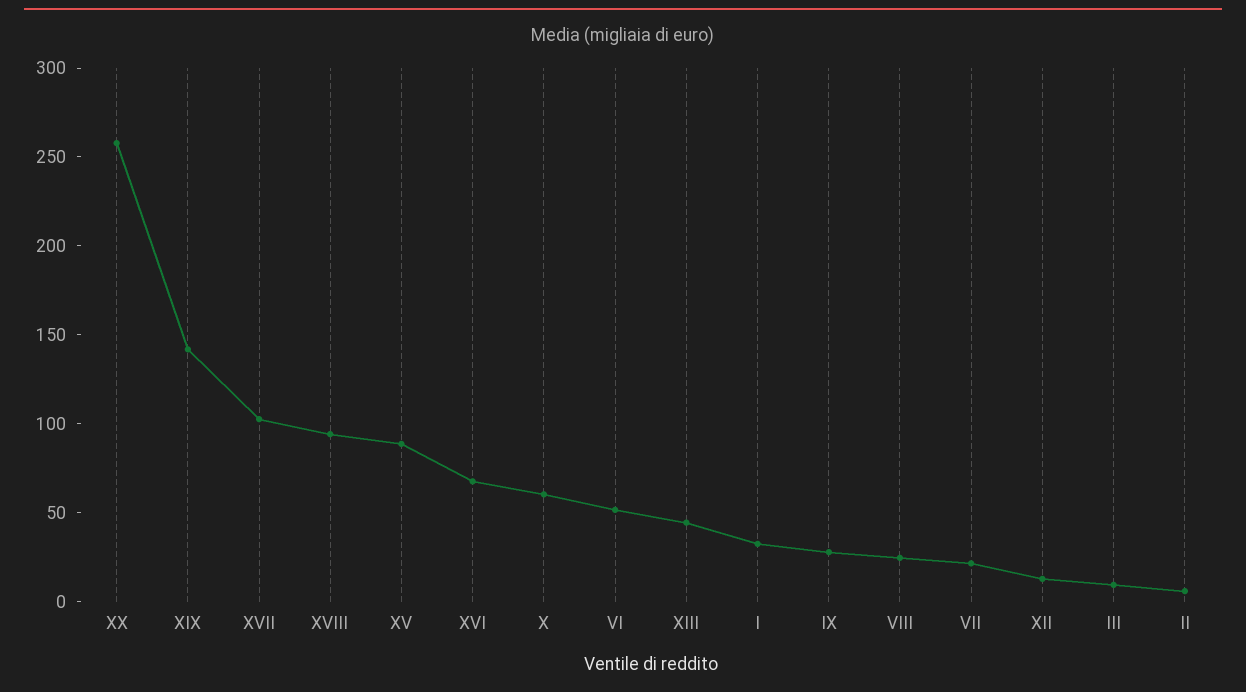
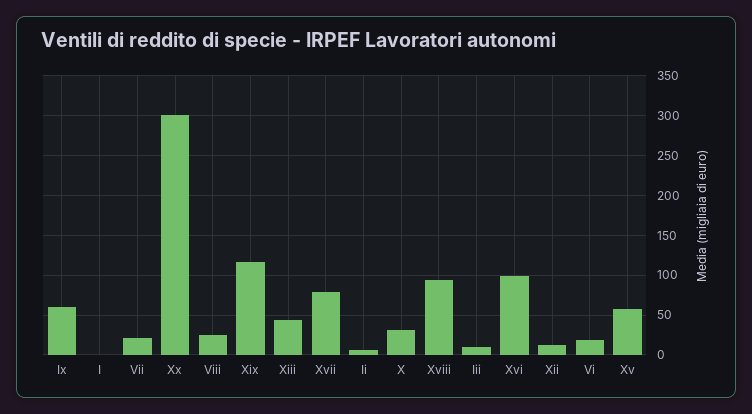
XX: 260 -> 300
XIX: 140 -> 120
XVII: 100 -> 80
XV: 90 -> 60
XVI: 70 -> 100
X: 60 -> 30
VI: 50 -> 20
I: 30 -> 0
IX: 30 -> 60

